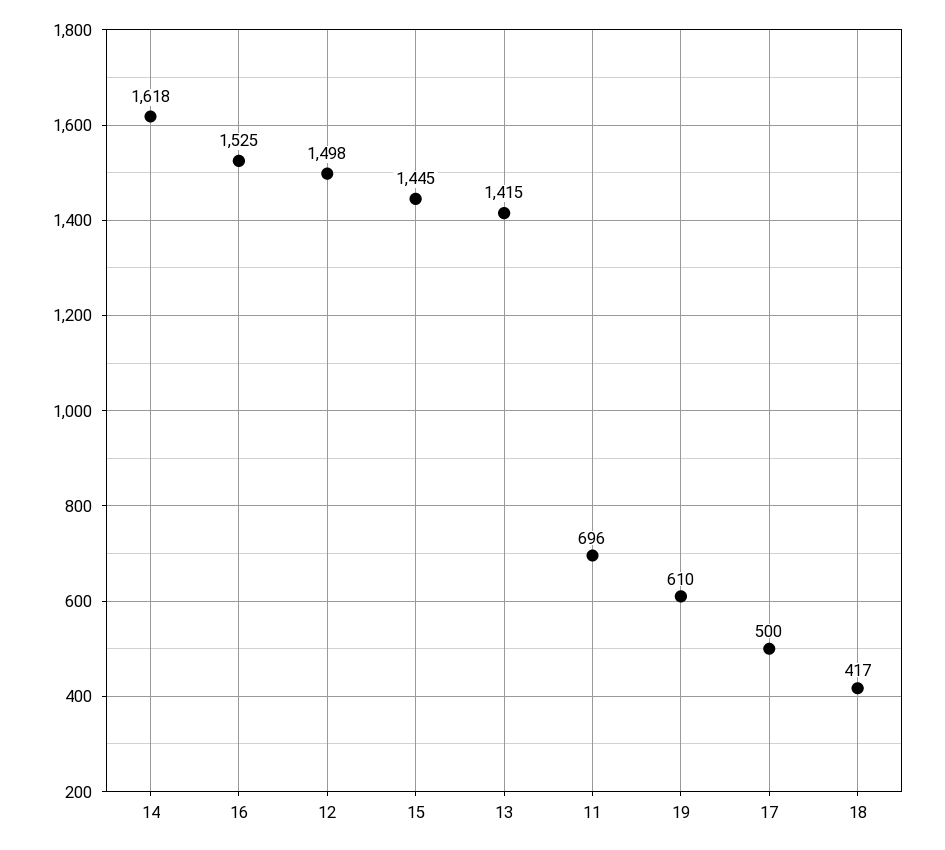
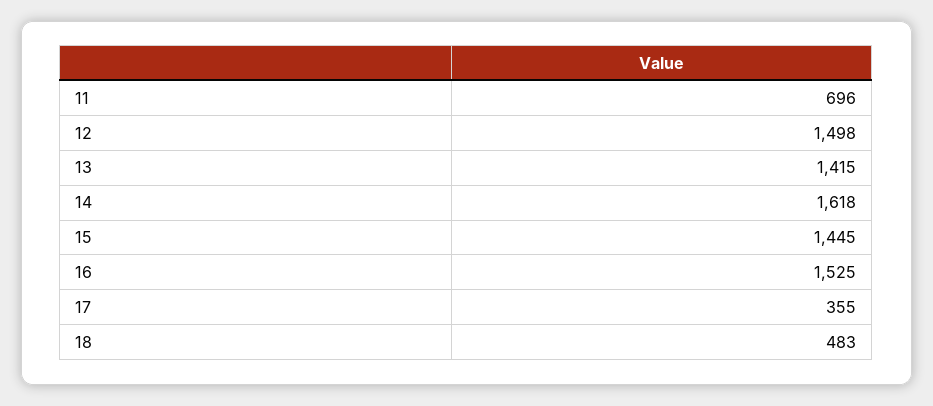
19: 610 -> none
17: 500 -> 355
18: 417 -> 483

